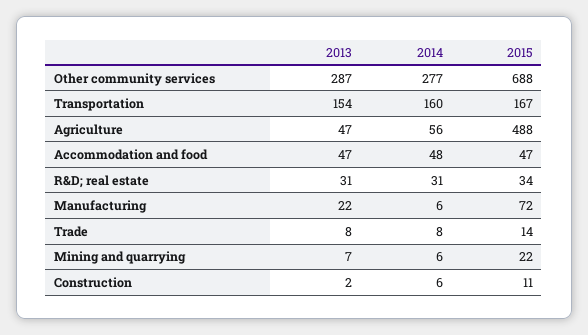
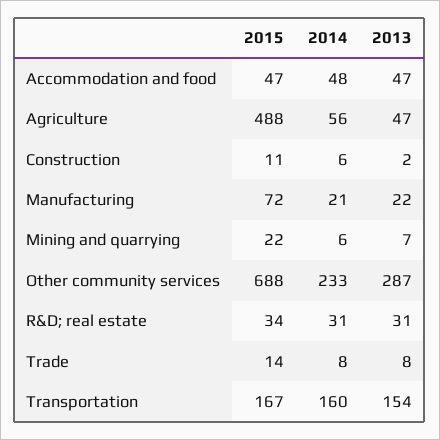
2014, Other community services: 277 -> 233
2014, Manufacturing: 6 -> 21

